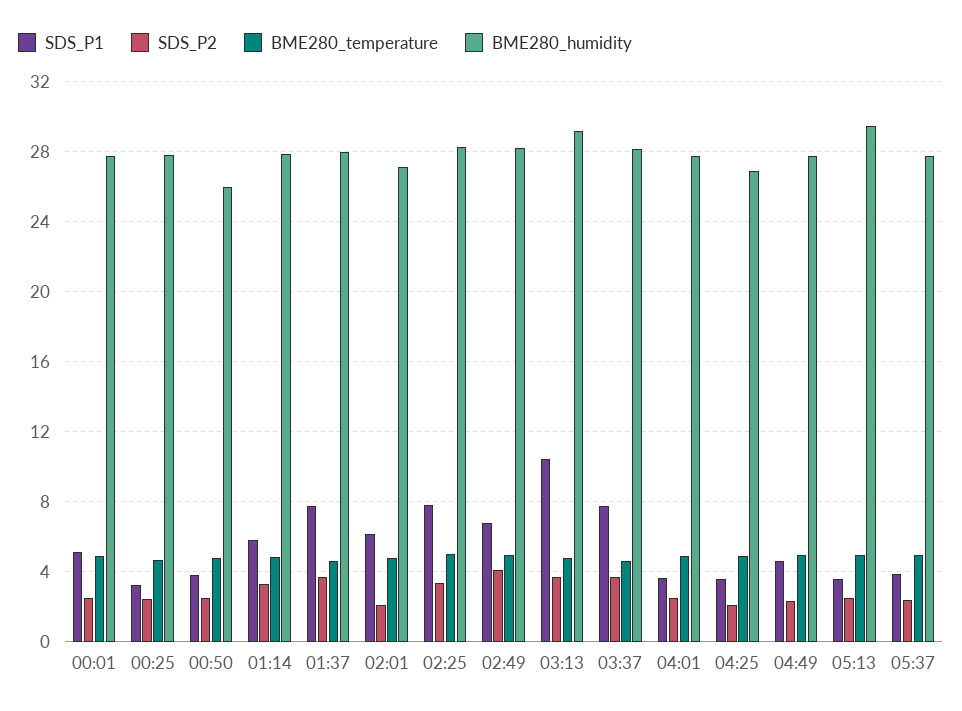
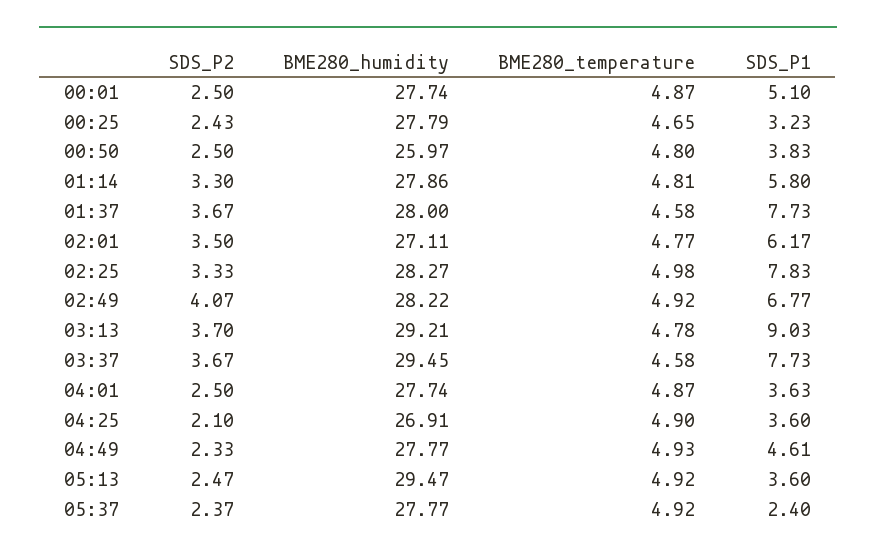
SDS_P2, 02:01: 2 -> 3.5
SDS_P1, 03:13: 10.5 -> 9.03
BME280_humidity, 03:37: 28 -> 29.45
SDS_P1, 05:37: 4 -> 2.4

